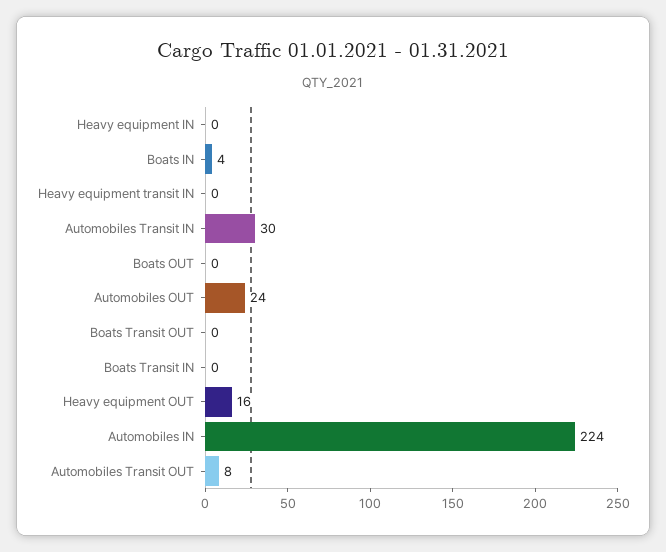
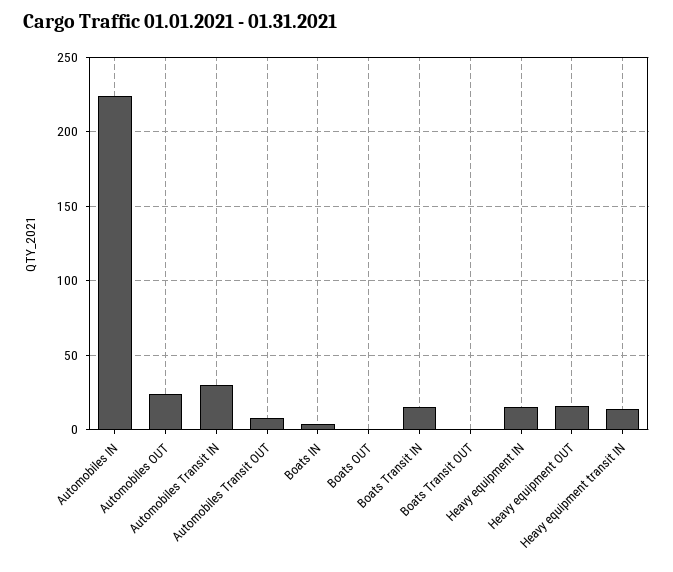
Heavy equipment IN: 0 -> 15
Heavy equipment transit IN: 0 -> 15
Boats Transit IN: 0 -> 15

